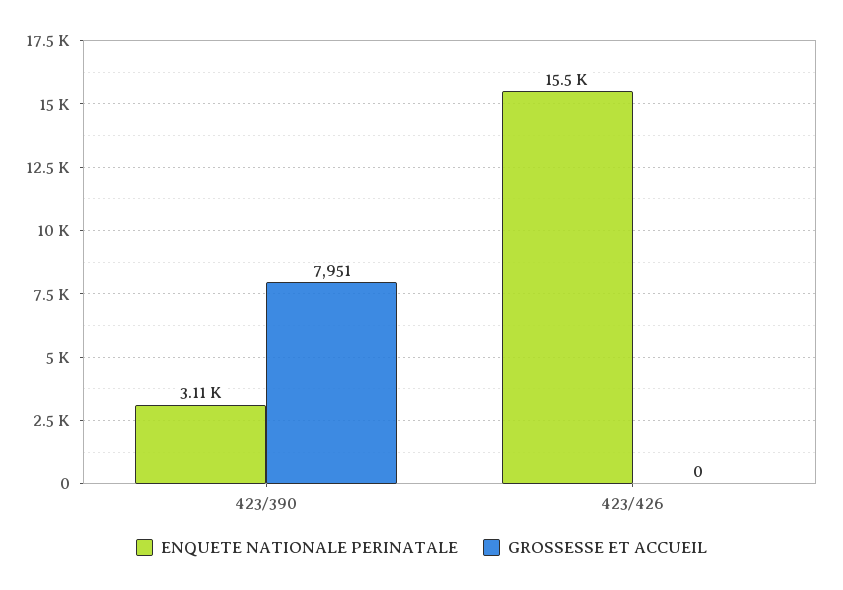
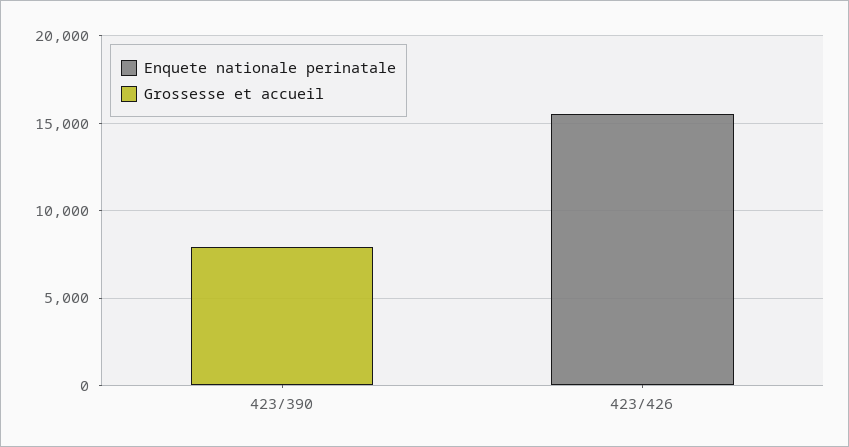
ENQUETE NATIONALE PERINATALE, 423/390: 3110 -> 0

